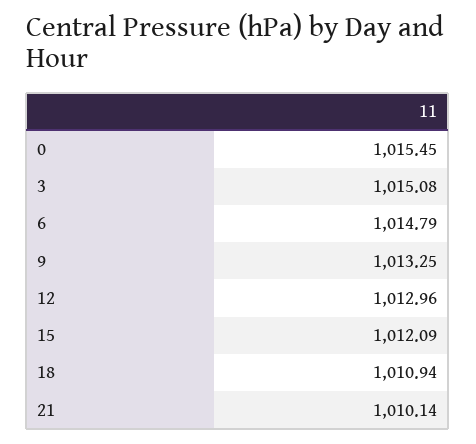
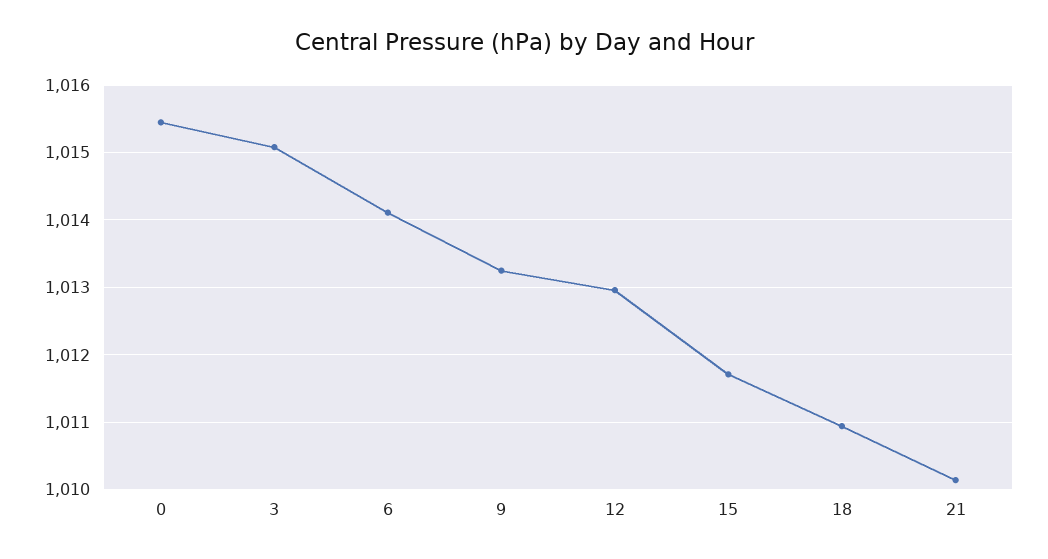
6: 1014.79 -> 1014.1
15: 1012.09 -> 1011.7

